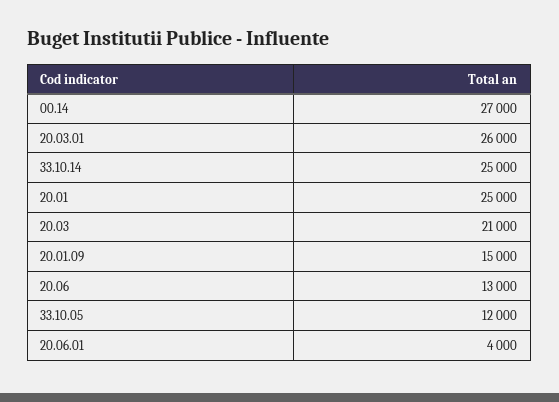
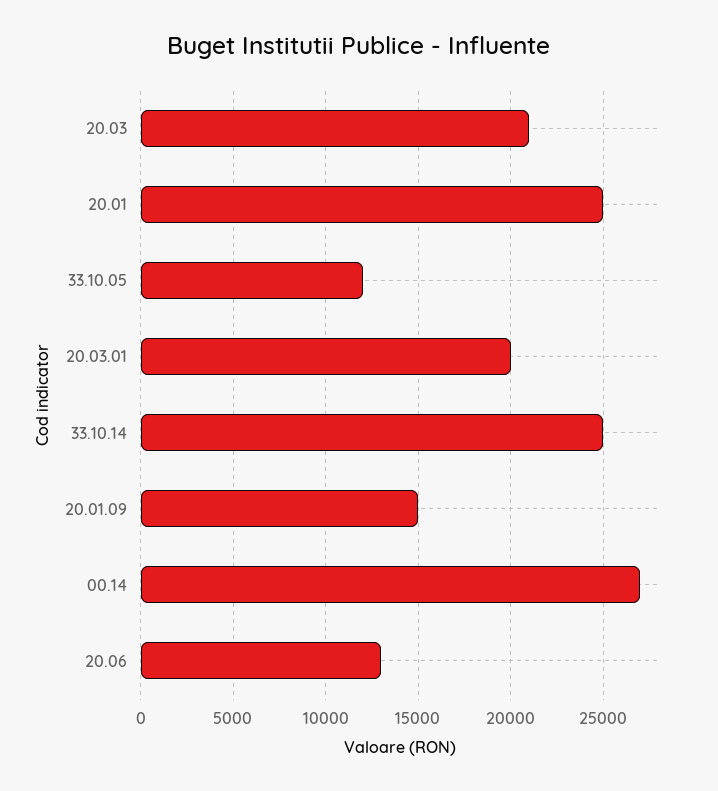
20.03.01: 26000 -> 20000
20.06.01: 4000 -> none

